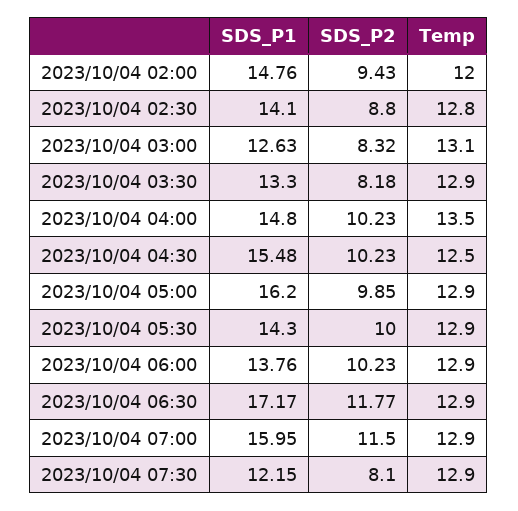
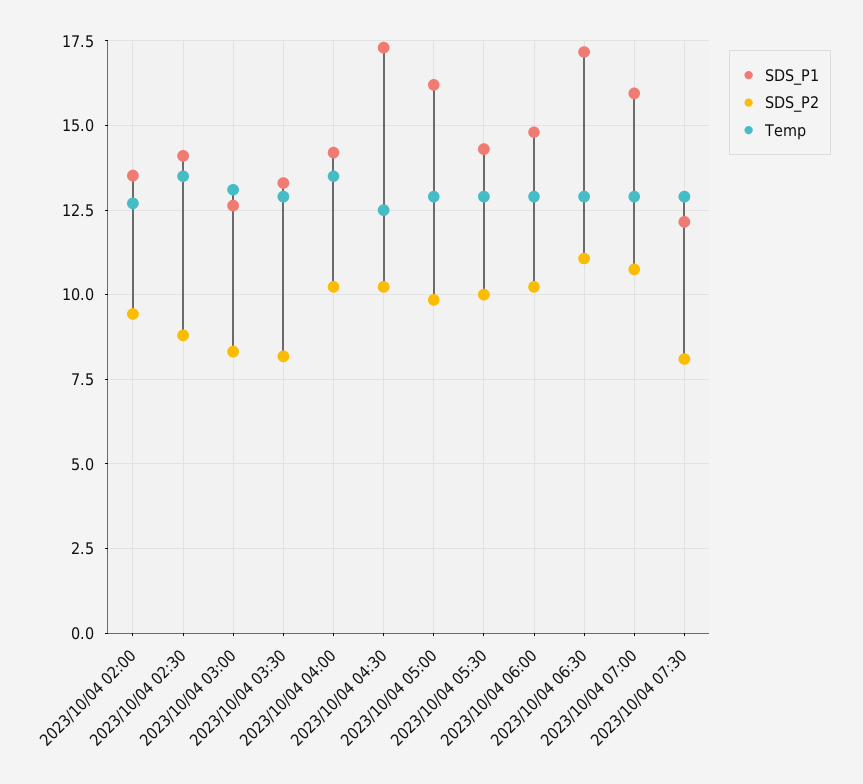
SDS_P1, 2023/10/04 02:00: 14.76 -> 13.5
Temp, 2023/10/04 02:00: 12 -> 12.75
Temp, 2023/10/04 02:30: 12.8 -> 13.5
SDS_P1, 2023/10/04 04:00: 14.8 -> 14.25
SDS_P1, 2023/10/04 04:30: 15.48 -> 17.25
SDS_P1, 2023/10/04 06:00: 13.76 -> 14.75
SDS_P2, 2023/10/04 06:30: 11.77 -> 11
SDS_P2, 2023/10/04 07:00: 11.5 -> 10.75

